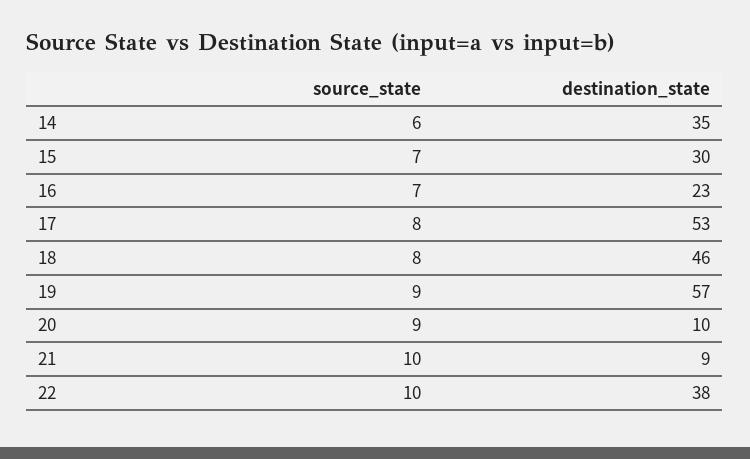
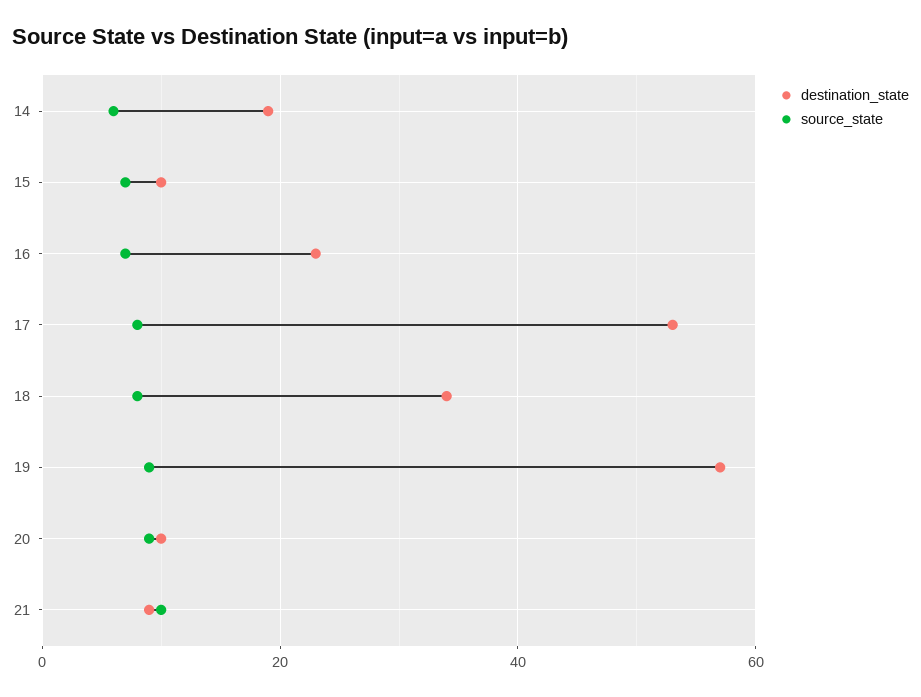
destination_state, 14: 35 -> 20
destination_state, 15: 30 -> 10
destination_state, 18: 46 -> 35
source_state, 22: 10 -> none
destination_state, 22: 38 -> none

